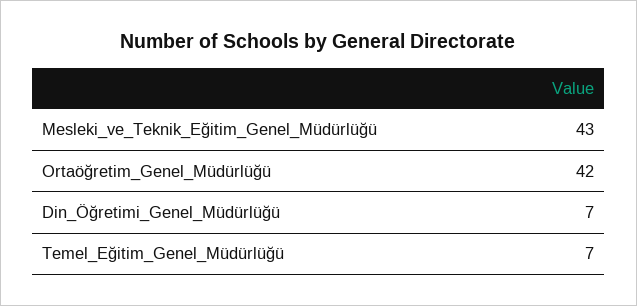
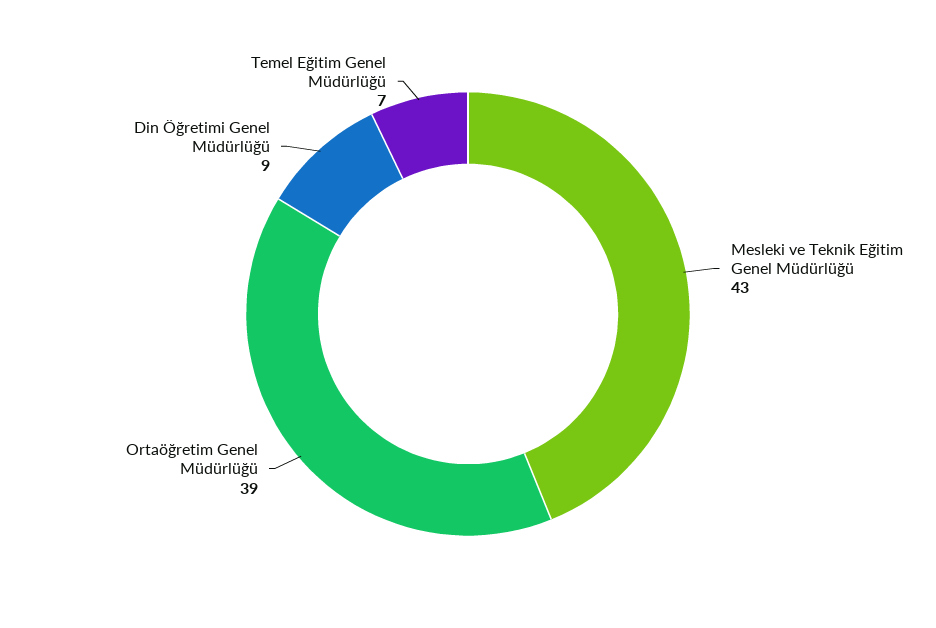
Ortaöğretim_Genel_Müdürlüğü: 42 -> 39
Din_Öğretimi_Genel_Müdürlüğü: 7 -> 9

